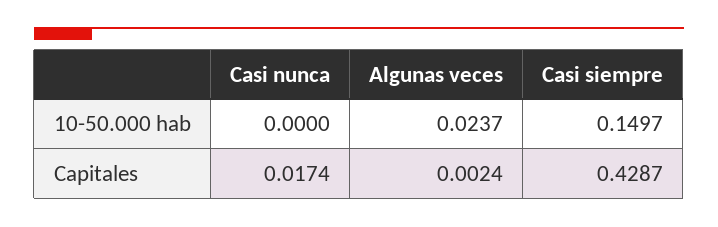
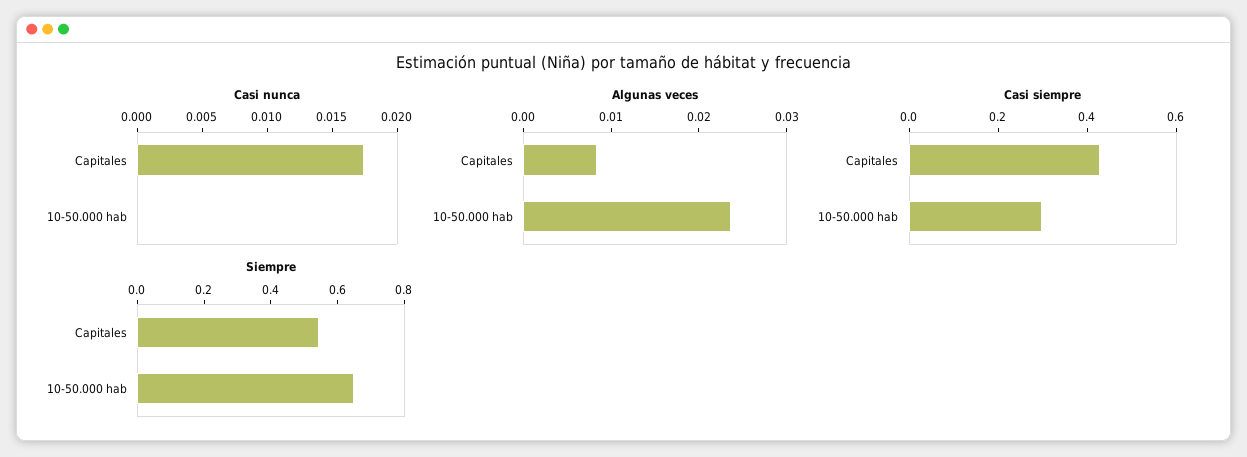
Casi siempre, 10-50.000 hab: 0.1497 -> 0.3
Algunas veces, Capitales: 0.0024 -> 0.008
Siempre, Capitales: none -> 0.55
Siempre, 10-50.000 hab: none -> 0.65

